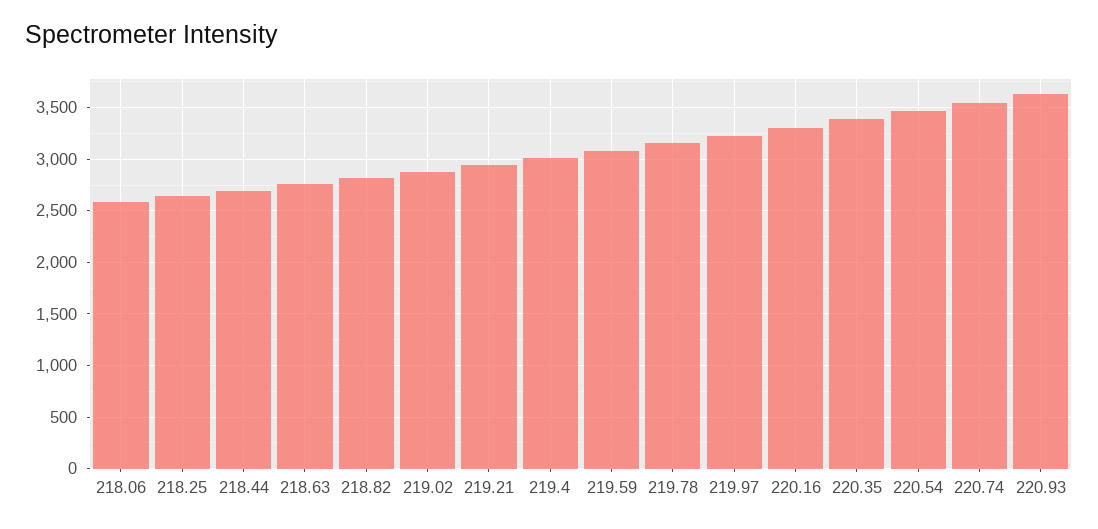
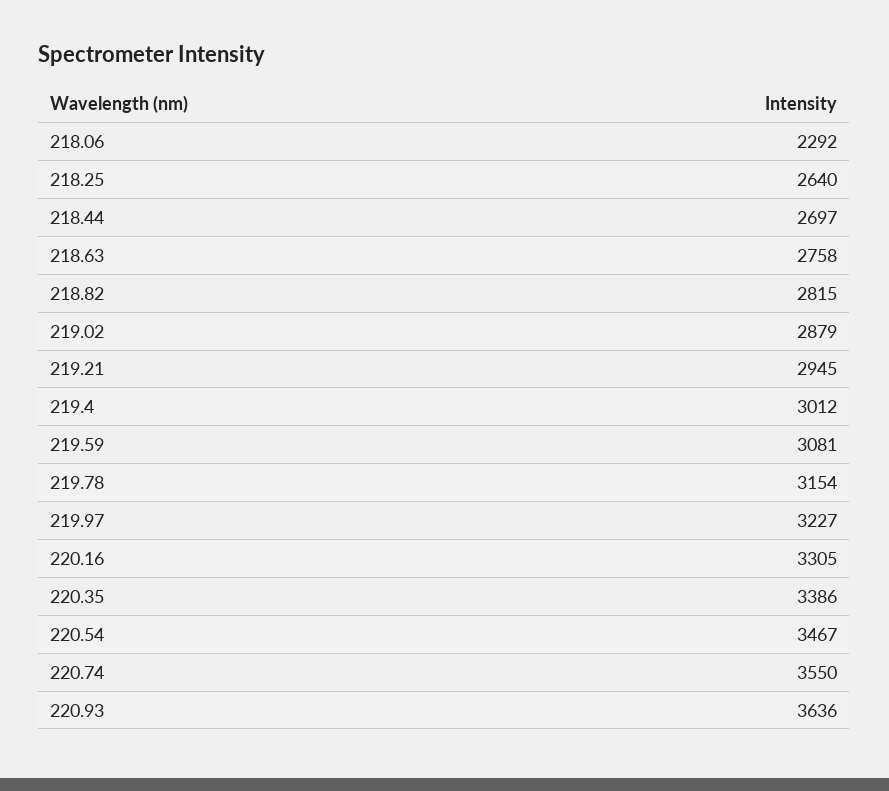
218.06: 2600 -> 2292

